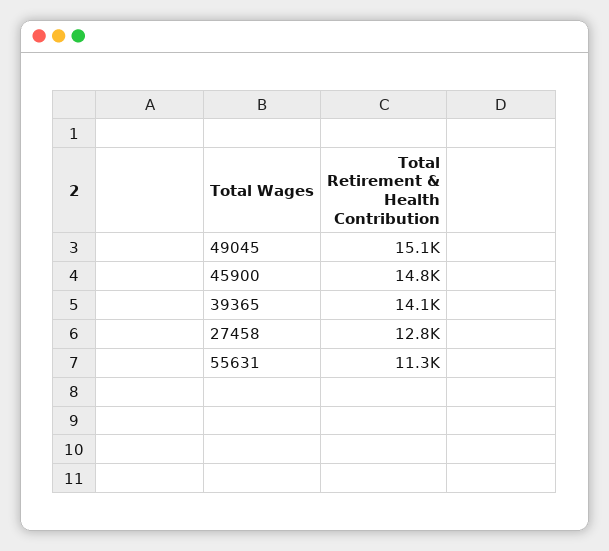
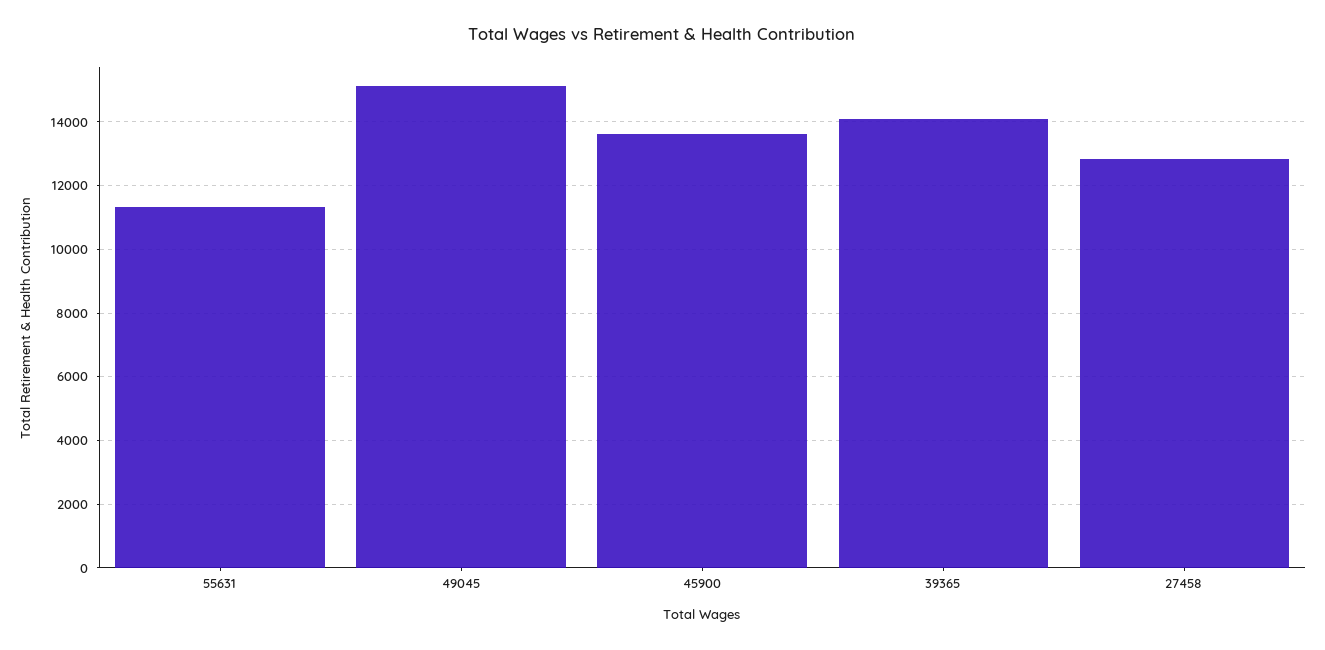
45900: 14800 -> 13600

